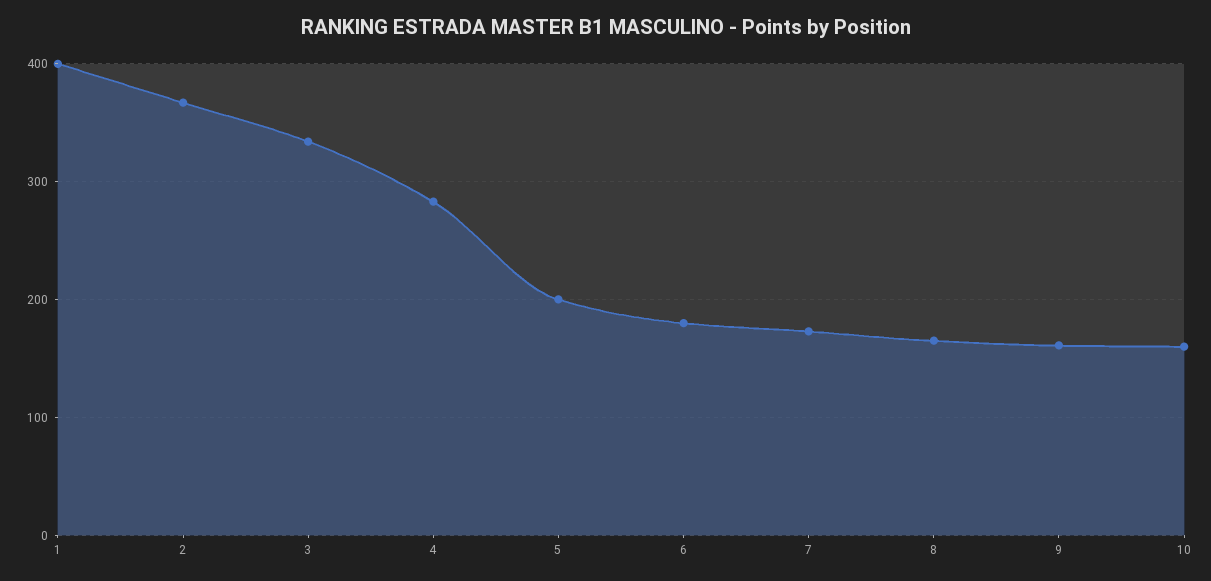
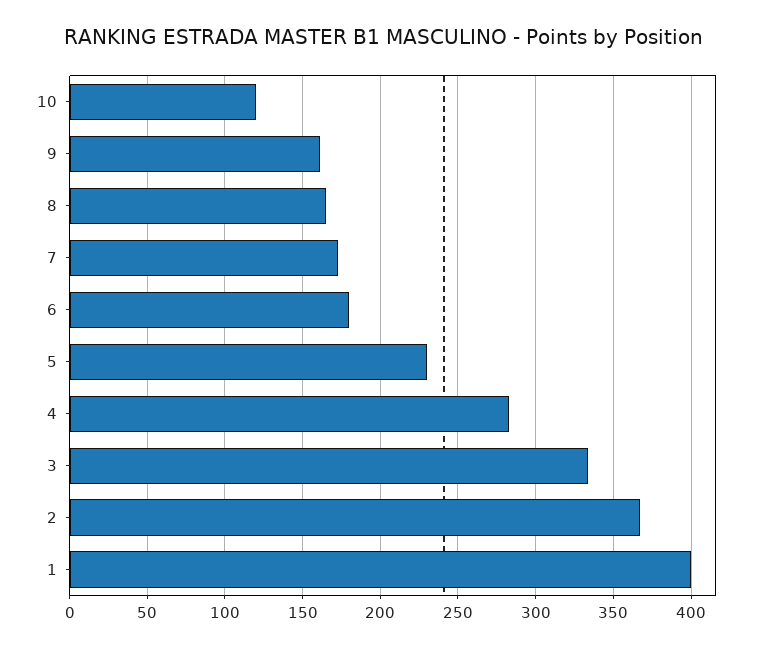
5: 200 -> 230
10: 160 -> 120

